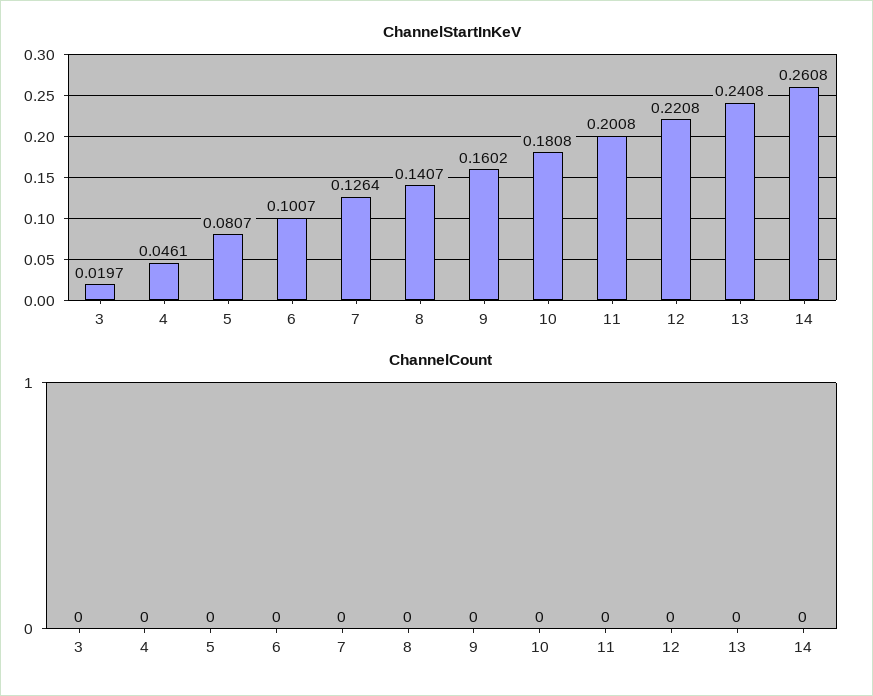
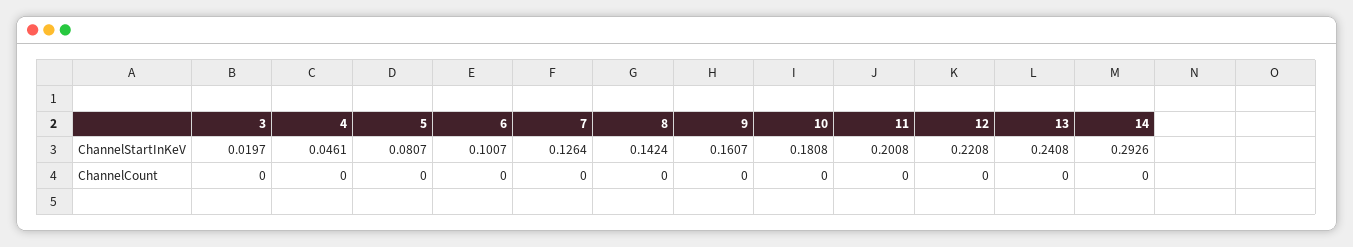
ChannelStartInKeV, 8: 0.1407 -> 0.1424
ChannelStartInKeV, 9: 0.1602 -> 0.1607
ChannelStartInKeV, 14: 0.2608 -> 0.2926

